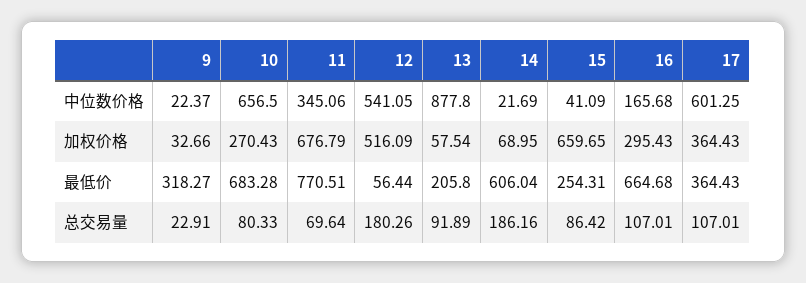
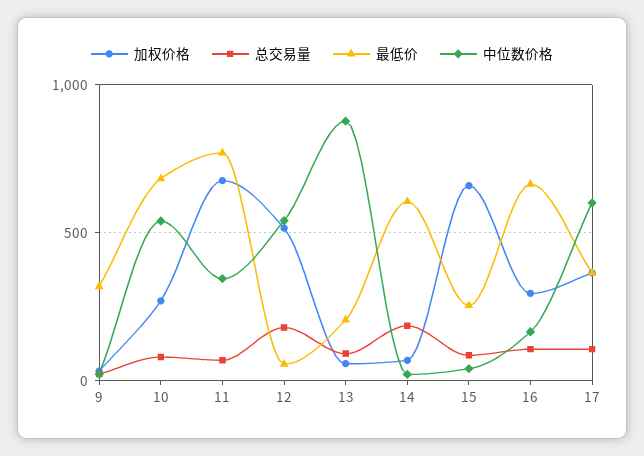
中位数价格, 10: 656.5 -> 550

